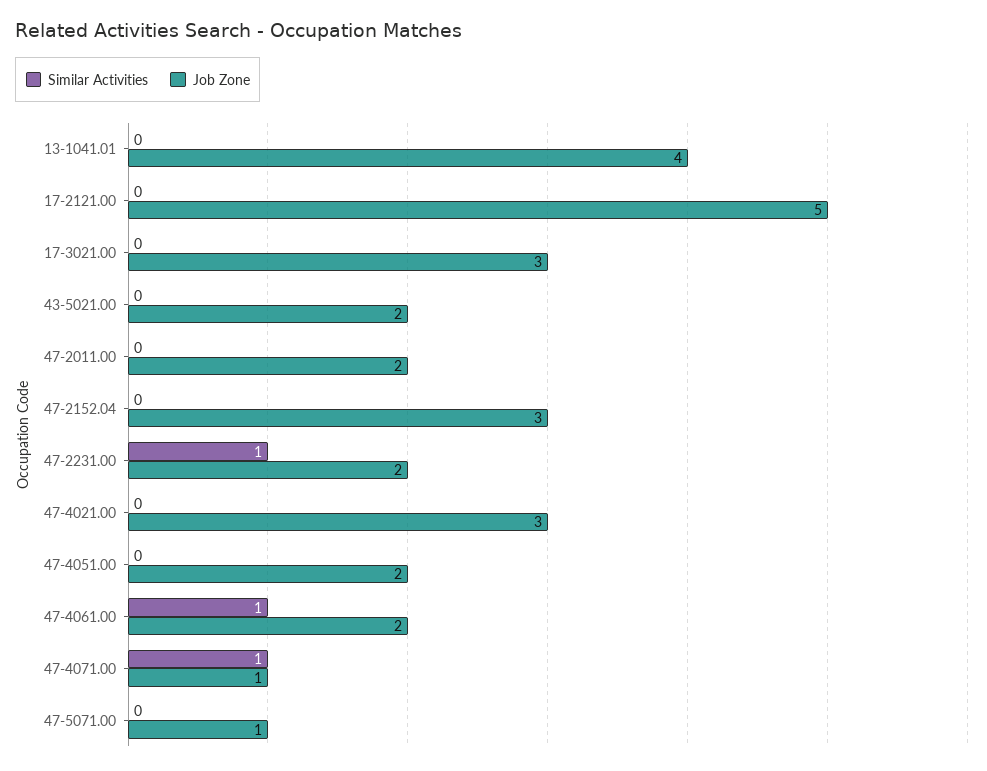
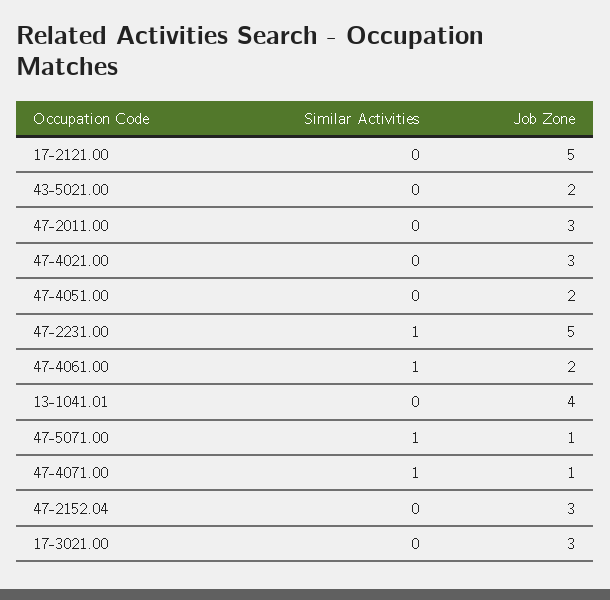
Job Zone, 47-2011.00: 2 -> 3
Job Zone, 47-2231.00: 2 -> 5
Similar Activities, 47-5071.00: 0 -> 1

